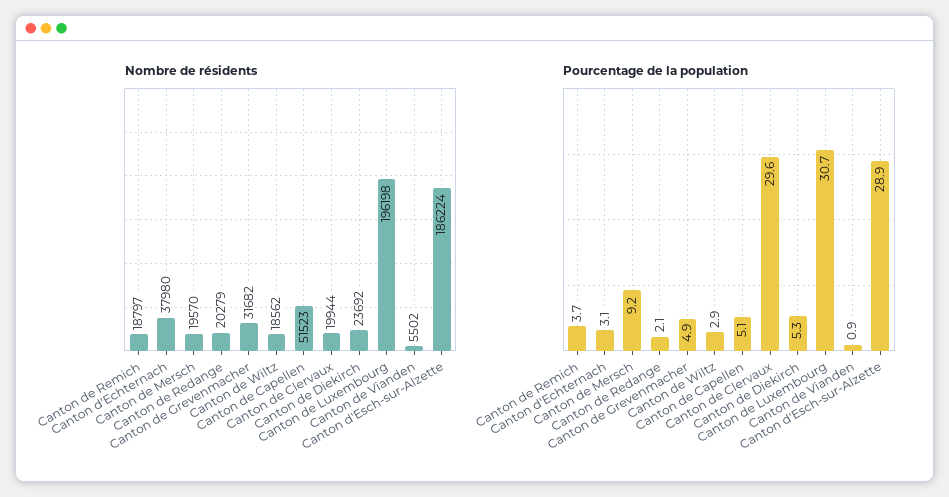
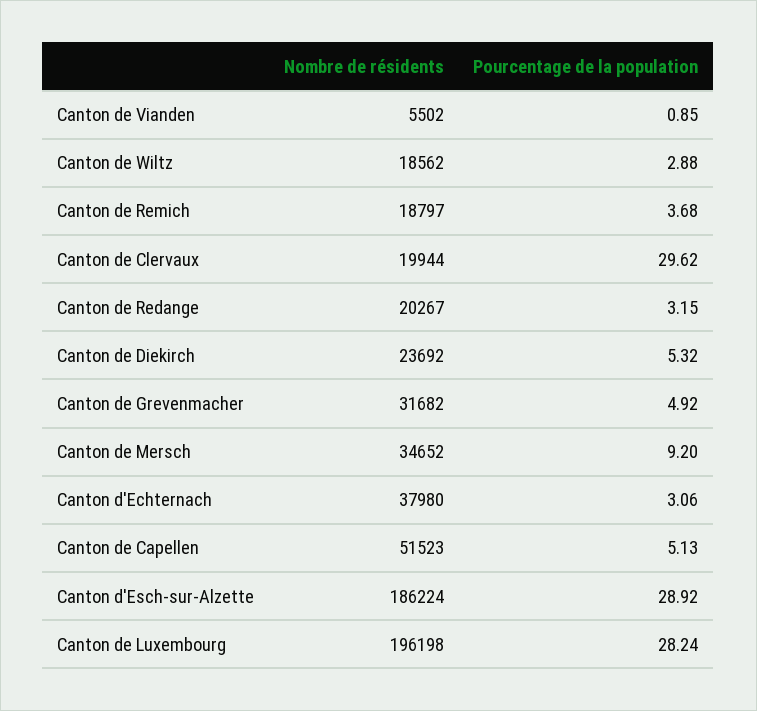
Nombre de résidents, Canton de Mersch: 19570 -> 34652
Nombre de résidents, Canton de Redange: 20279 -> 20267
Pourcentage de la population, Canton de Redange: 2.1 -> 3.15
Pourcentage de la population, Canton de Luxembourg: 30.7 -> 28.24

